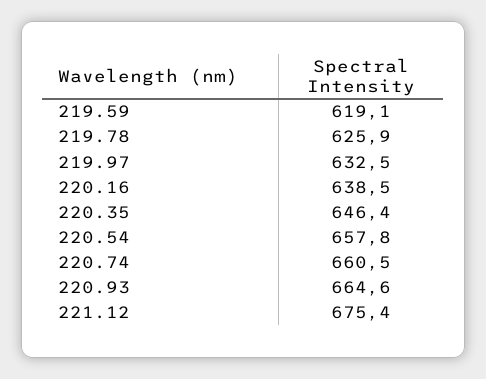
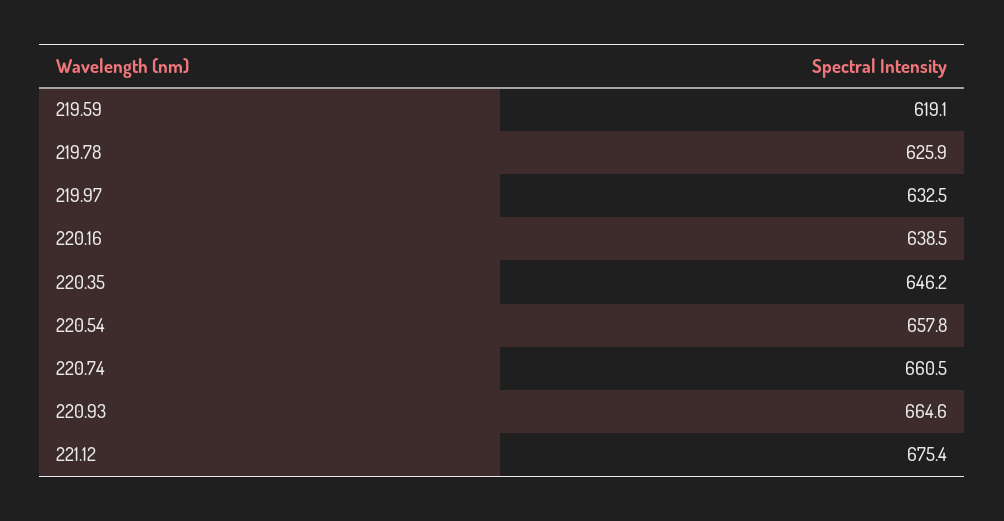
220.35: 646.4 -> 646.2

